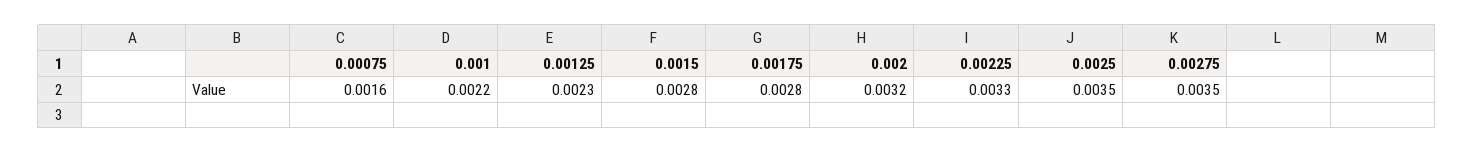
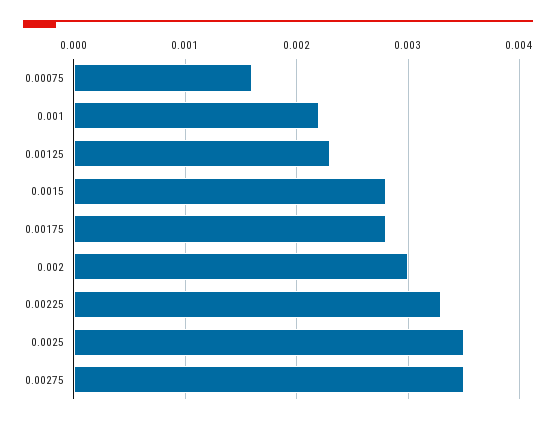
0.002: 0.0032 -> 0.003

